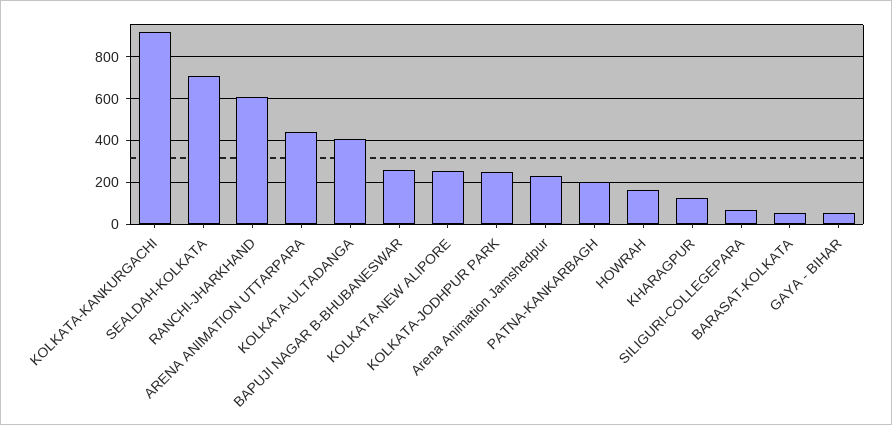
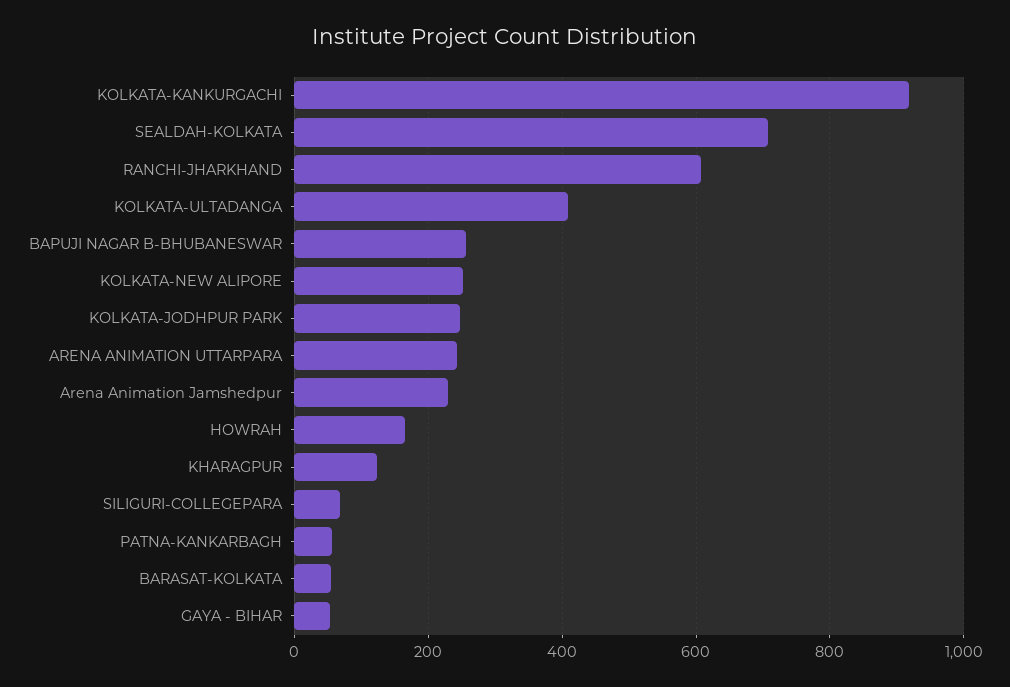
ARENA ANIMATION UTTARPARA: 450 -> 240
PATNA-KANKARBAGH: 200 -> 60

